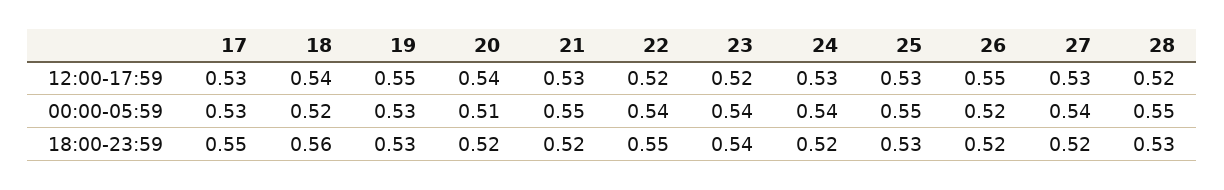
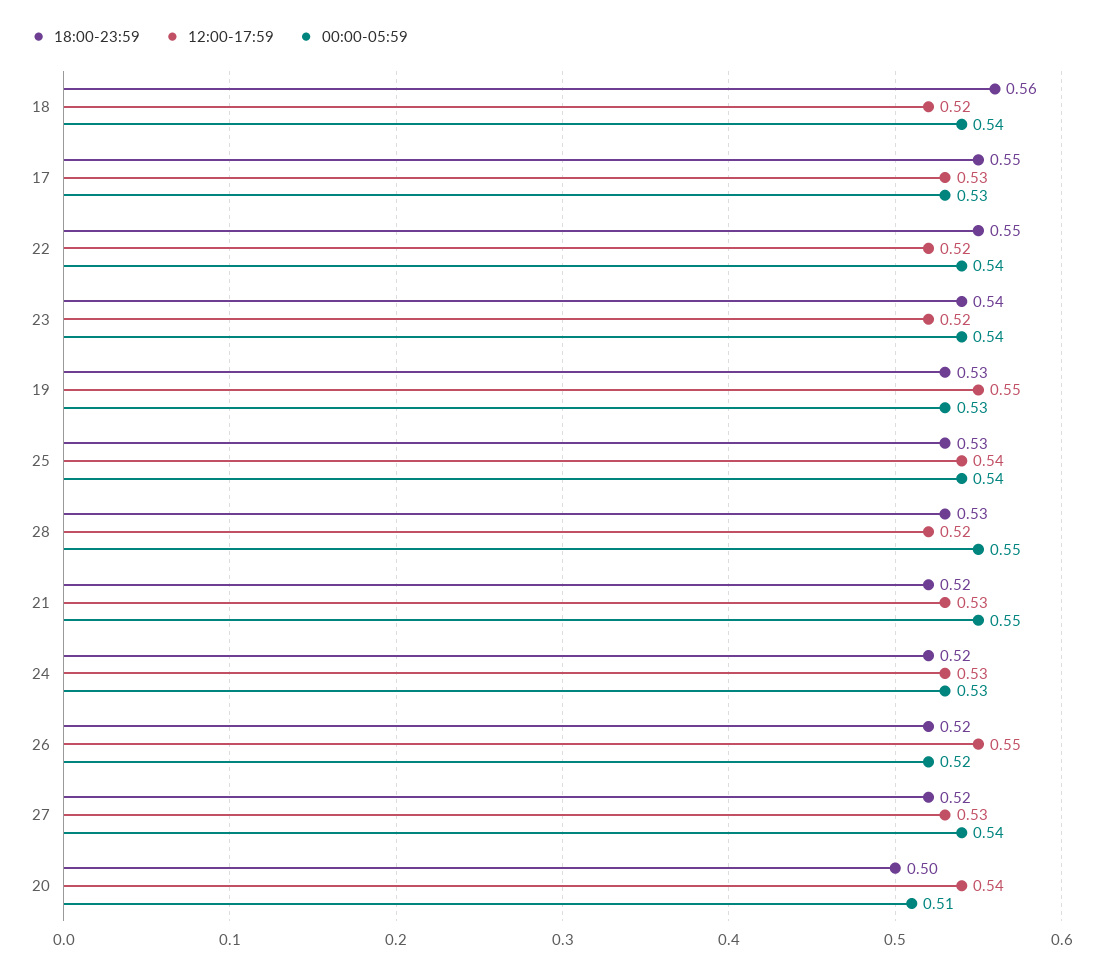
12:00-17:59, 18: 0.54 -> 0.52
12:00-17:59, 25: 0.53 -> 0.54
00:00-05:59, 18: 0.52 -> 0.54
00:00-05:59, 24: 0.54 -> 0.53
00:00-05:59, 25: 0.55 -> 0.54
18:00-23:59, 20: 0.52 -> 0.5

